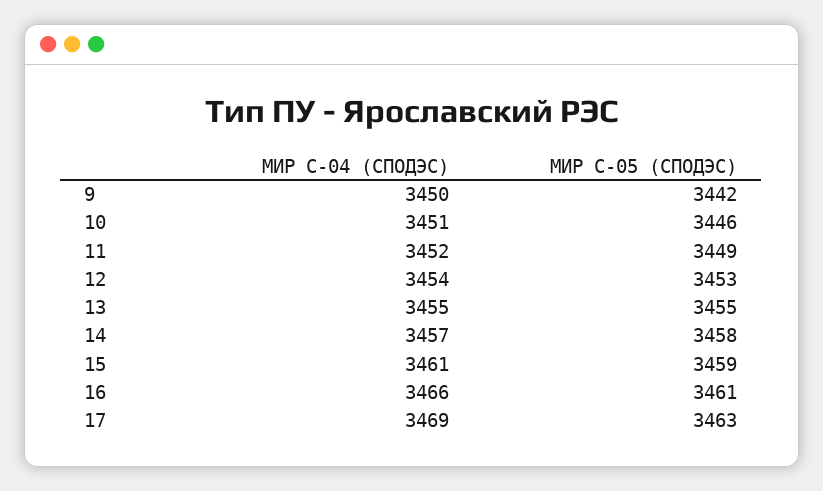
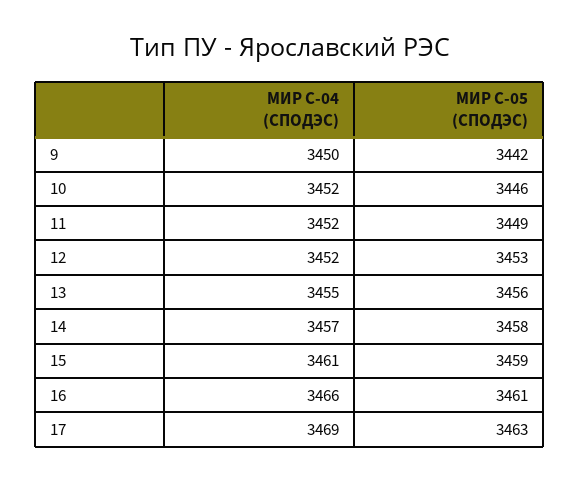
МИР С-04 (СПОДЭС), 10: 3451 -> 3452
МИР С-04 (СПОДЭС), 12: 3454 -> 3452
МИР С-05 (СПОДЭС), 13: 3455 -> 3456

